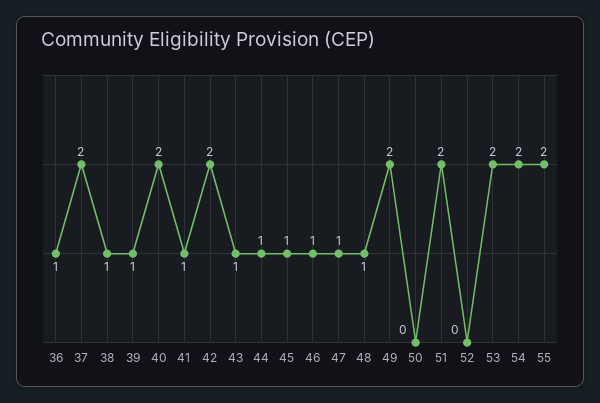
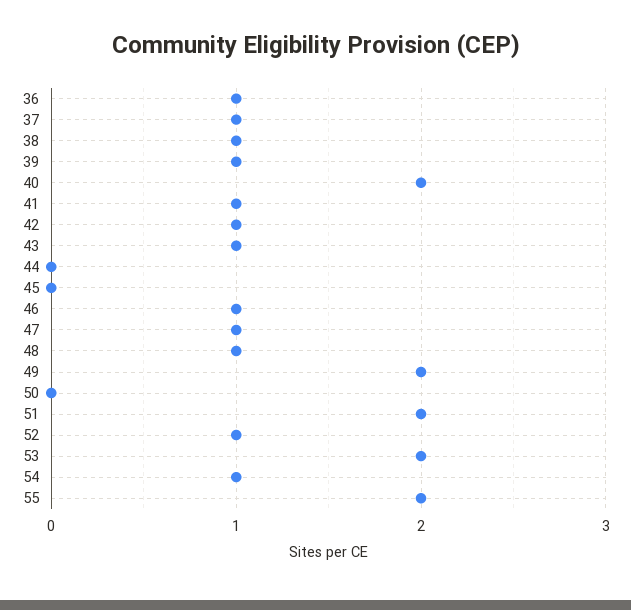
37: 2 -> 1
42: 2 -> 1
44: 1 -> 0
45: 1 -> 0
52: 0 -> 1
54: 2 -> 1

